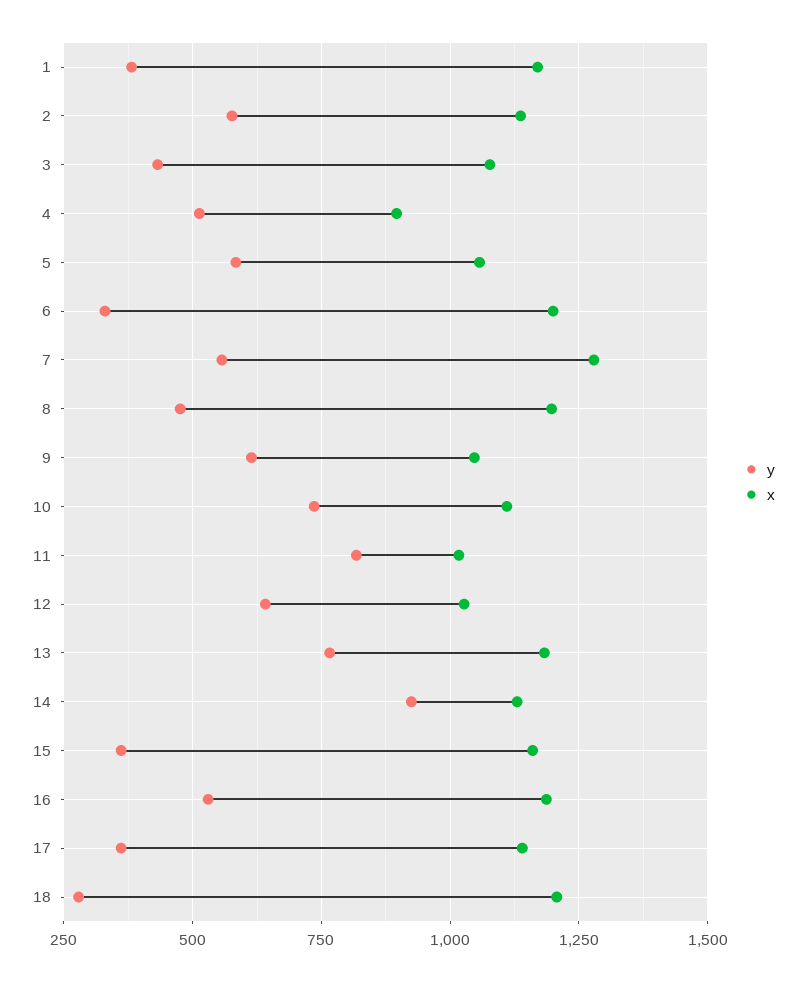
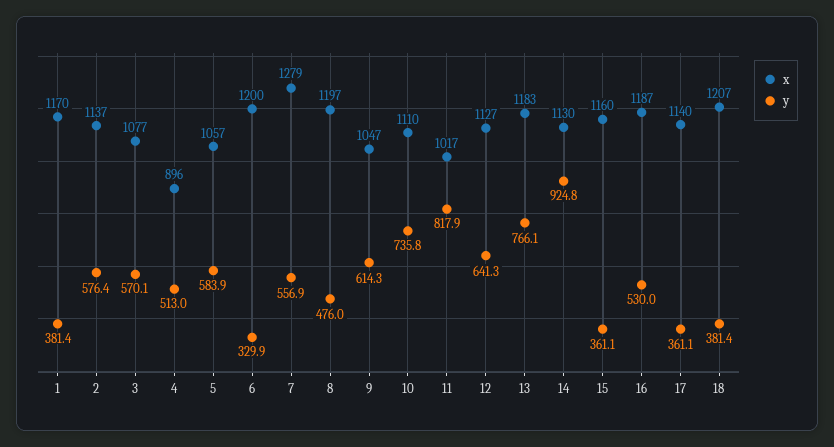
y, 3: 425 -> 570.1
x, 12: 1025 -> 1127
y, 18: 275 -> 381.4

